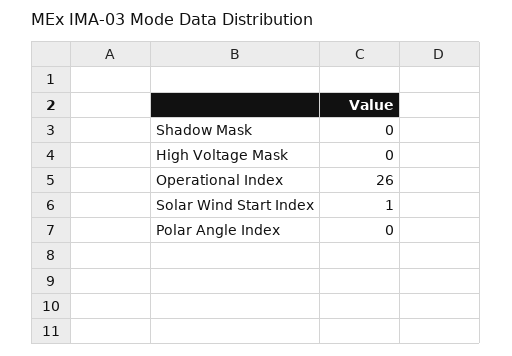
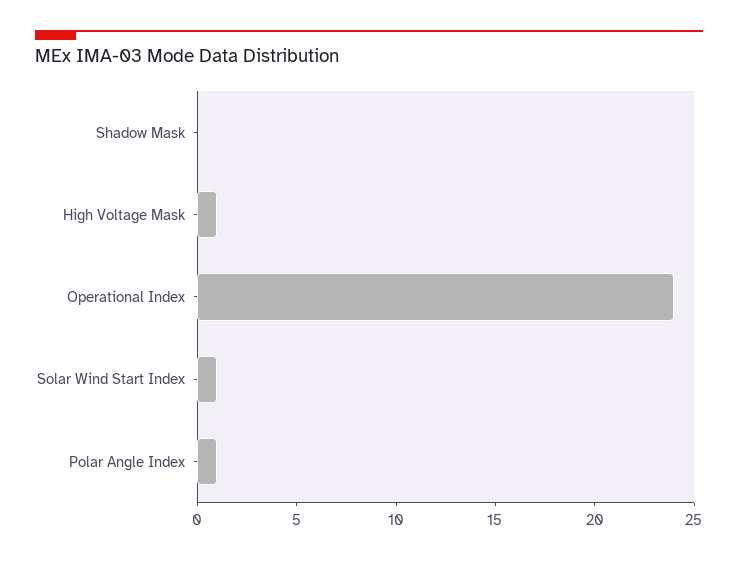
High Voltage Mask: 0 -> 1
Operational Index: 26 -> 24
Polar Angle Index: 0 -> 1

